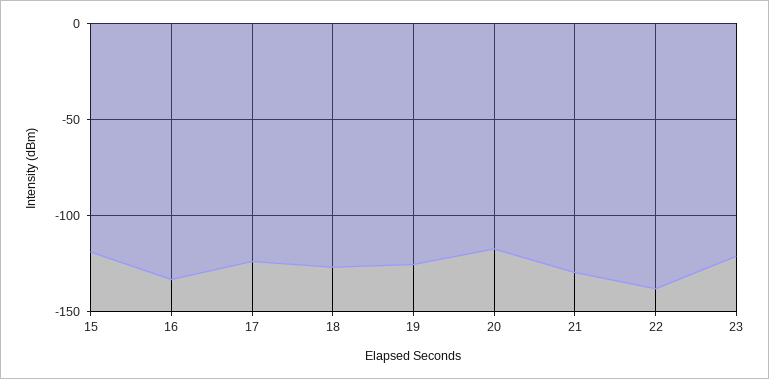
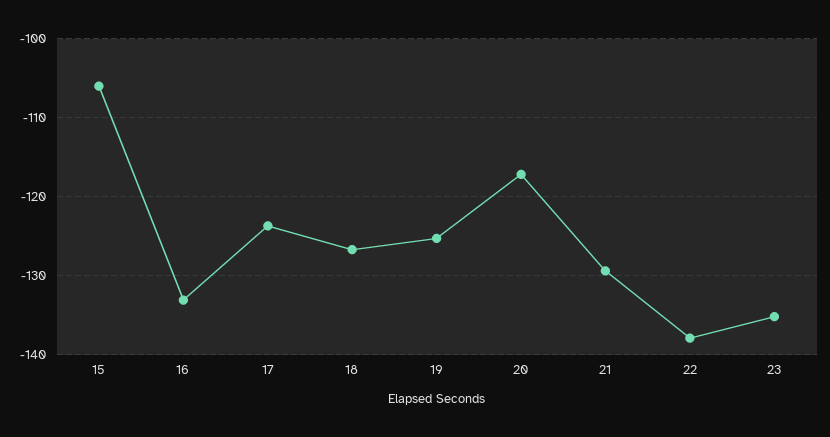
15: -120 -> -106
23: -120 -> -135

